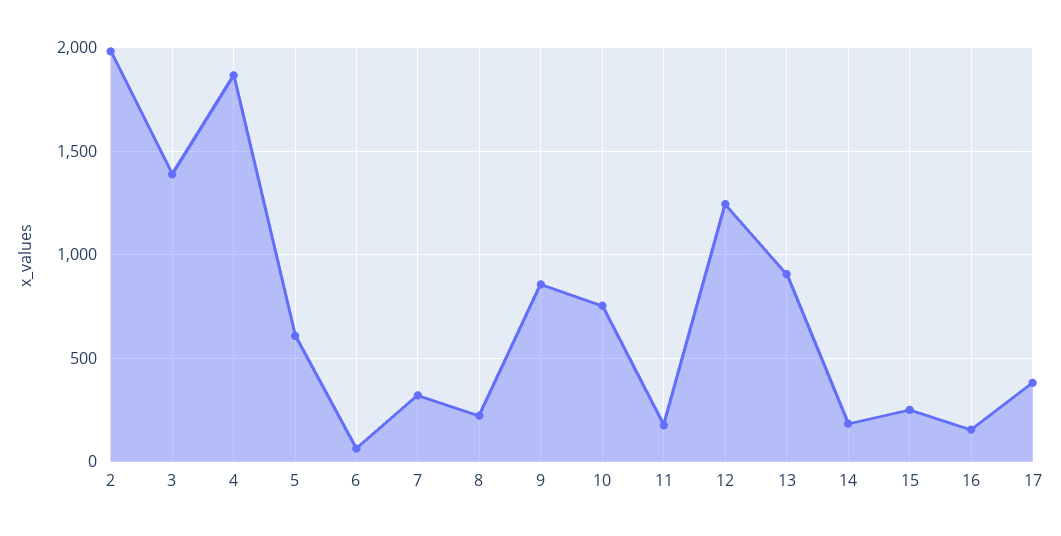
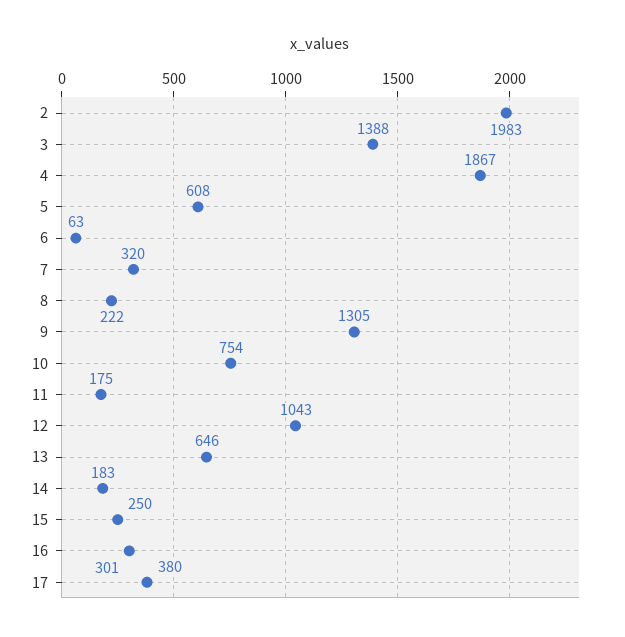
9: 850 -> 1305
12: 1250 -> 1043
13: 900 -> 646
16: 150 -> 301

